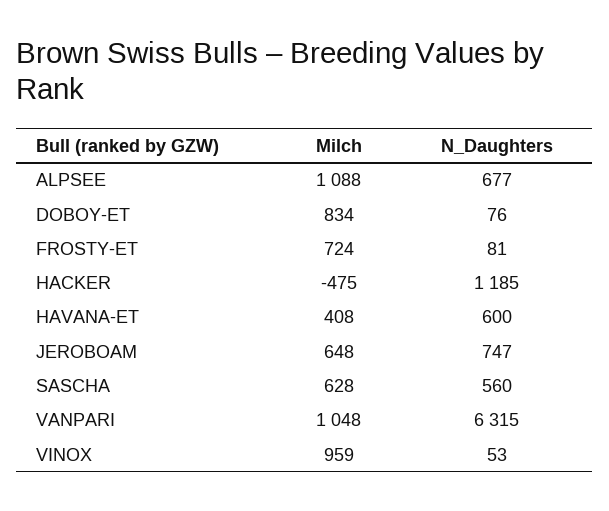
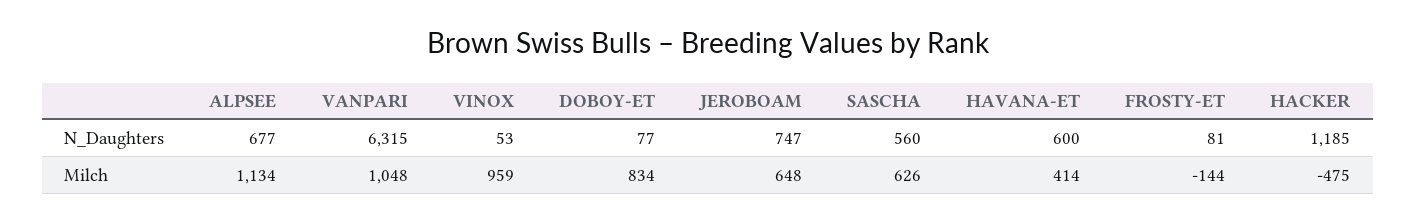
Milch, ALPSEE: 1088 -> 1134
N_Daughters, DOBOY-ET: 76 -> 77
Milch, FROSTY-ET: 724 -> -144
Milch, HAVANA-ET: 408 -> 414
Milch, SASCHA: 628 -> 626

